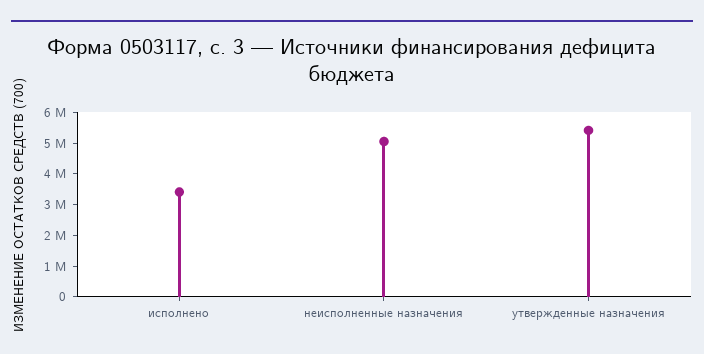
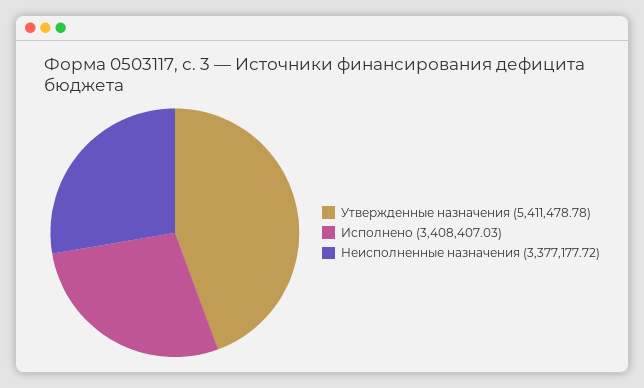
неисполненные назначения: 5000000 -> 3377177.72

